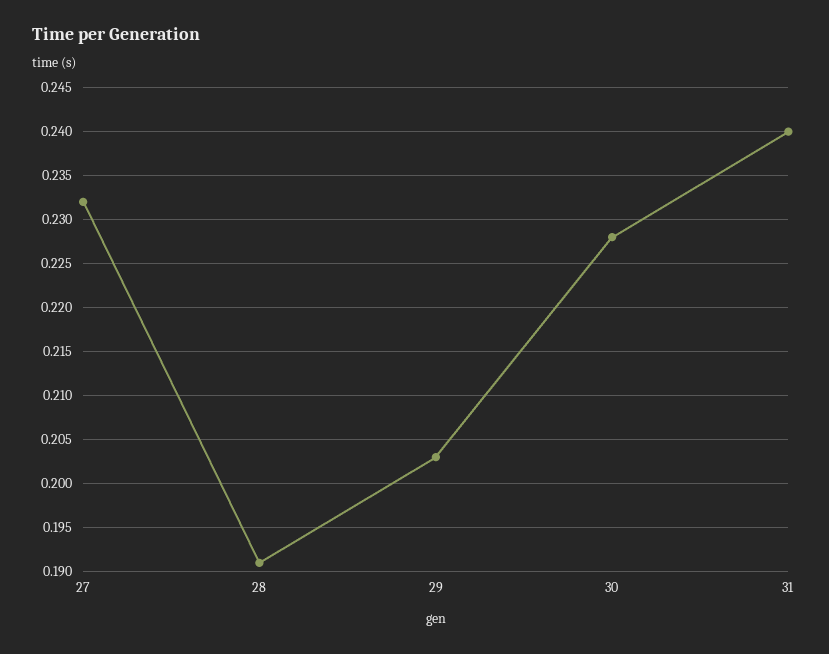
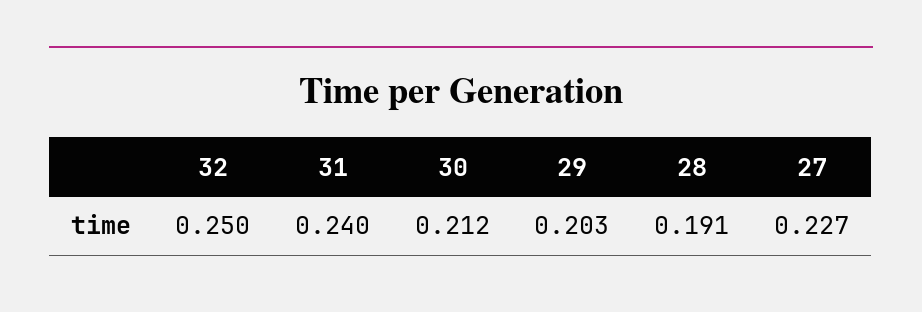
27: 0.232 -> 0.227
30: 0.228 -> 0.212
32: none -> 0.25

